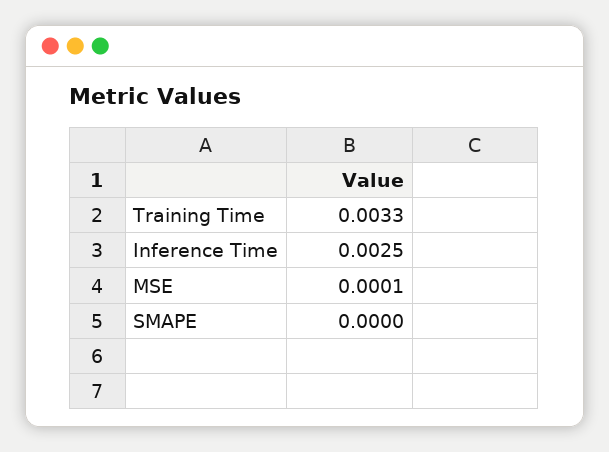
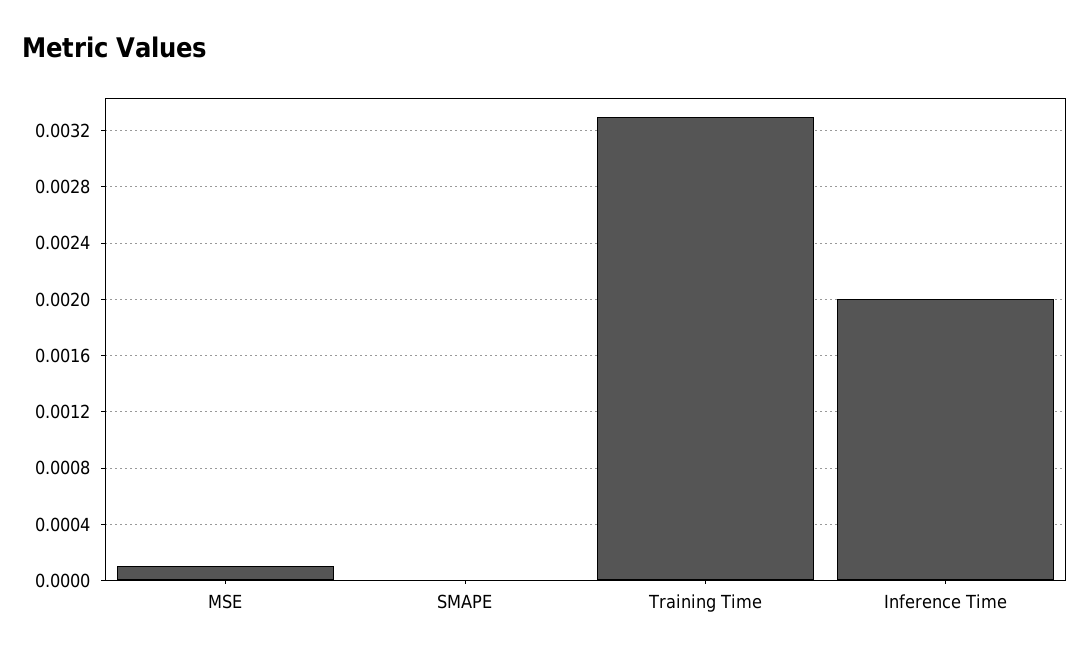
Inference Time: 0.0025 -> 0.002

